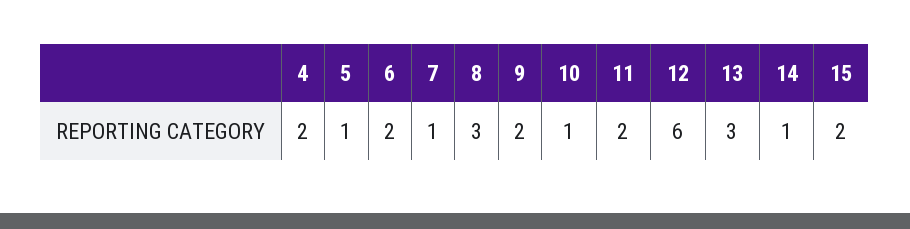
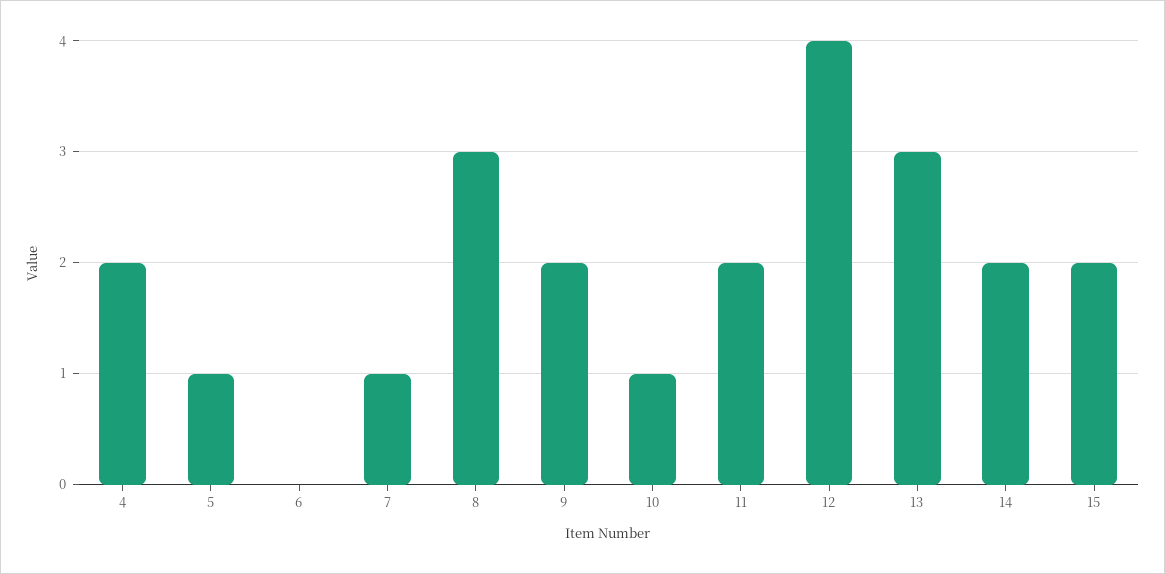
6: 2 -> 0
12: 6 -> 4
14: 1 -> 2

